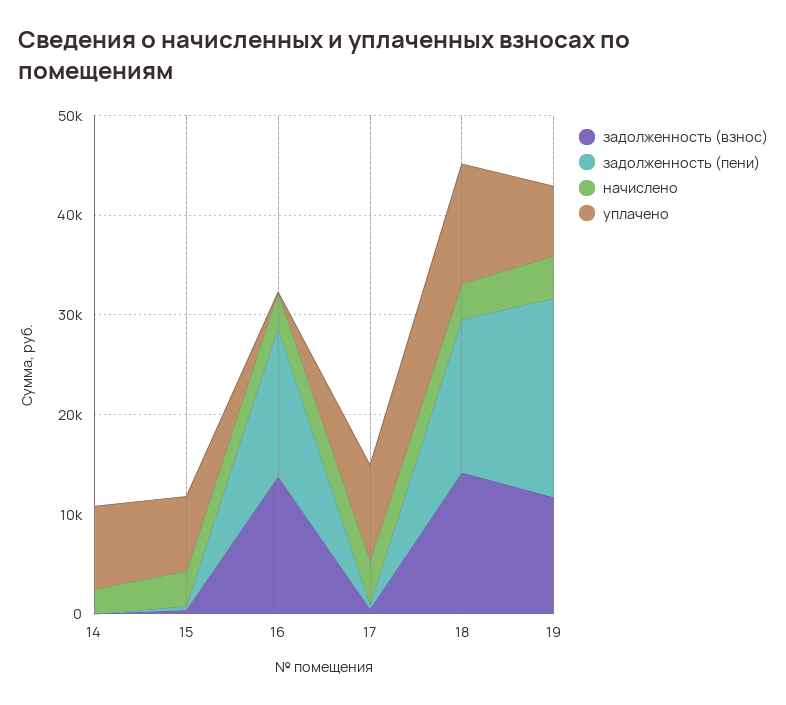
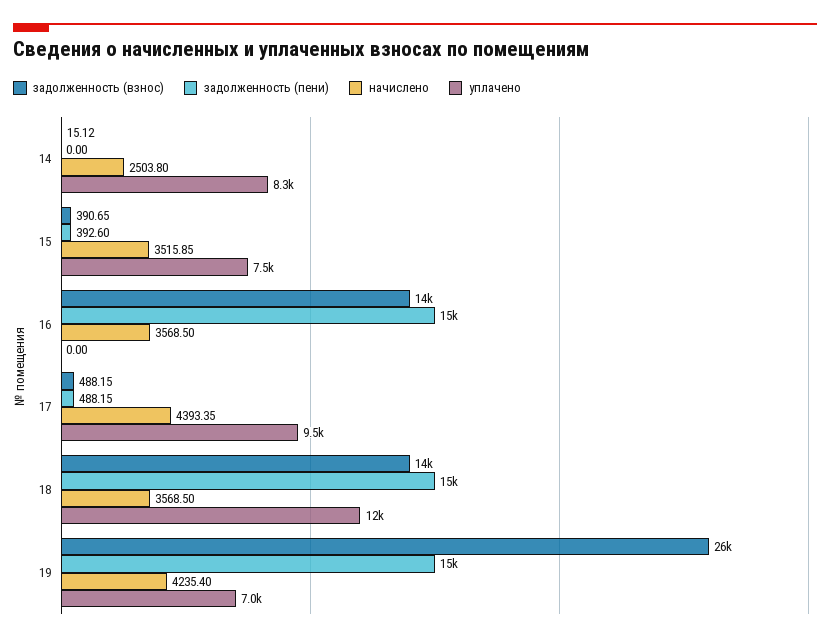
задолженность (взнос), 19: 12000 -> 26000
задолженность (пени), 19: 20000 -> 15000

